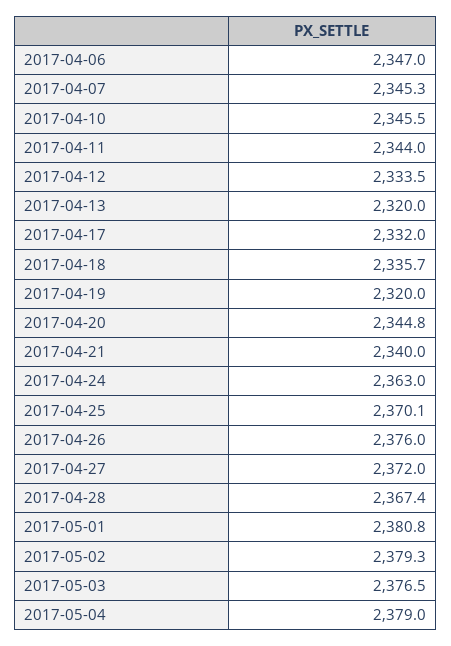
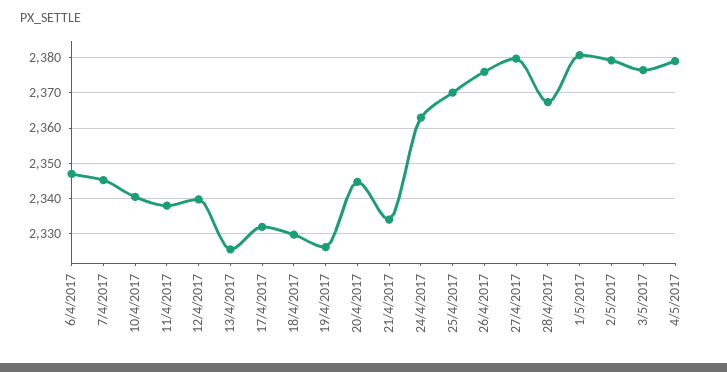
2017-04-10: 2345.5 -> 2340
2017-04-11: 2344 -> 2338
2017-04-12: 2333.5 -> 2340
2017-04-13: 2320 -> 2326
2017-04-18: 2335.7 -> 2330
2017-04-19: 2320 -> 2326
2017-04-21: 2340 -> 2334
2017-04-27: 2372 -> 2380

